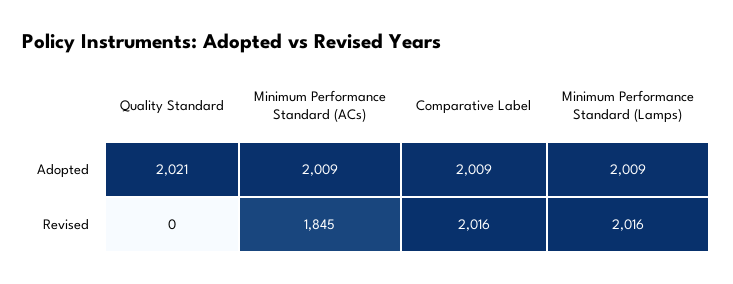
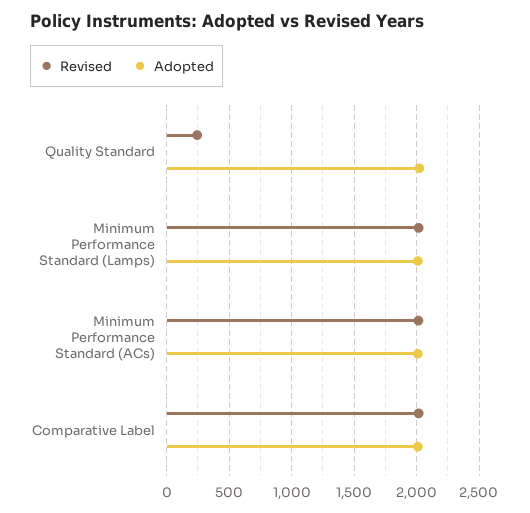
Revised, Quality Standard: 0 -> 250
Revised, Minimum Performance Standard (ACs): 1845 -> 2000

